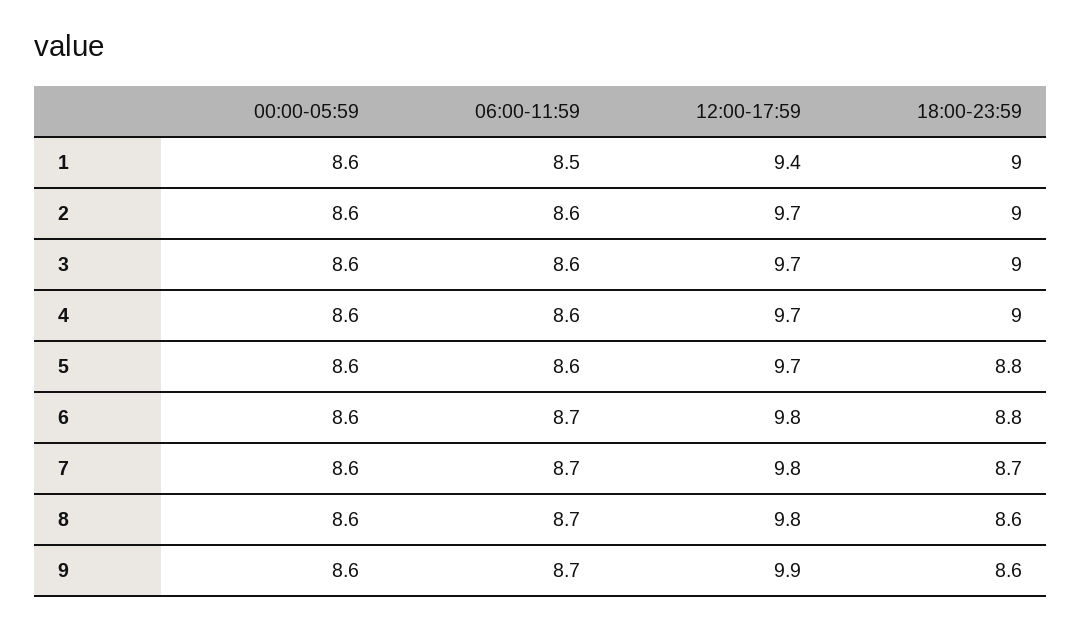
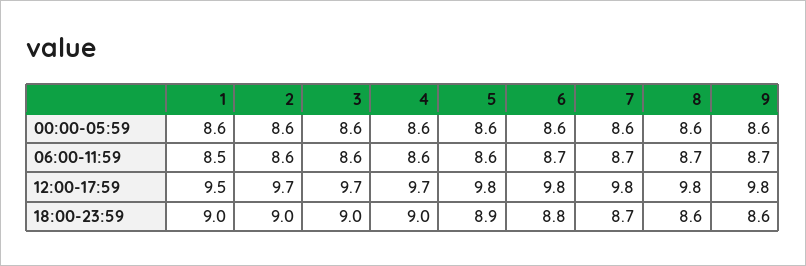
12:00-17:59, 1: 9.4 -> 9.5
12:00-17:59, 5: 9.7 -> 9.8
18:00-23:59, 5: 8.8 -> 8.9
12:00-17:59, 9: 9.9 -> 9.8

